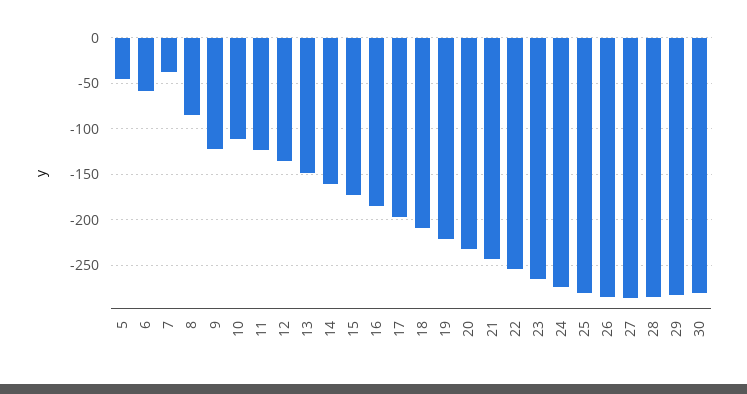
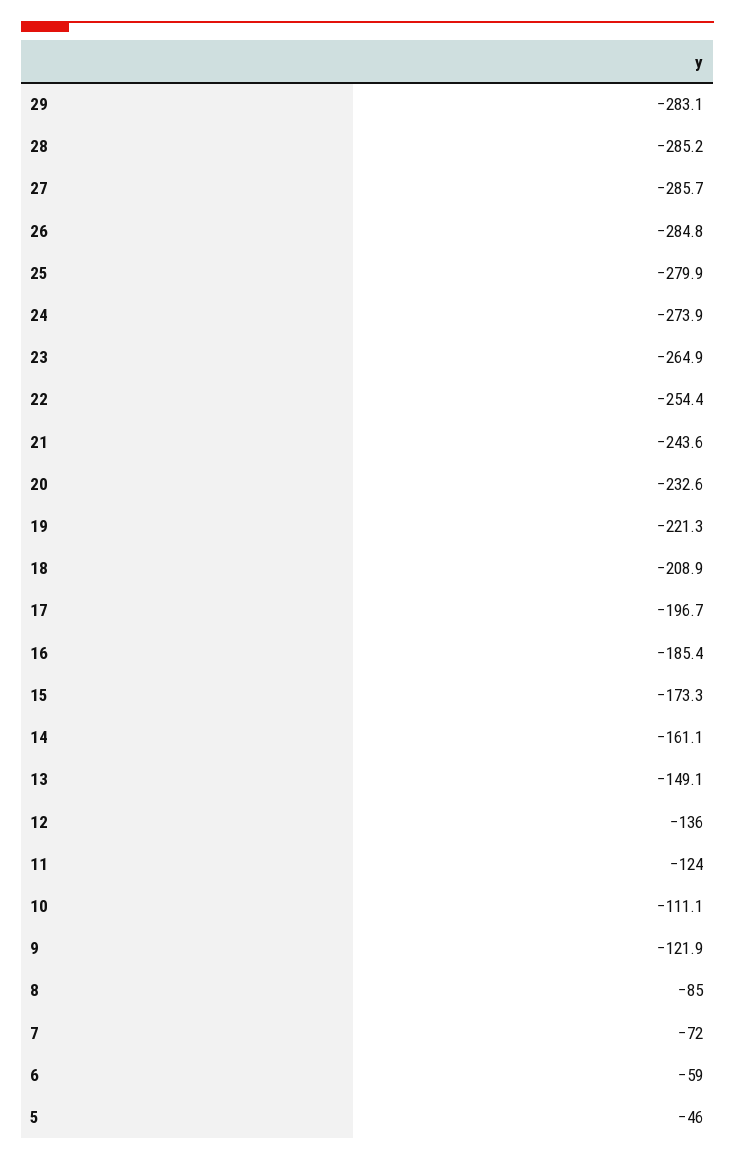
7: -40 -> -72
30: -280 -> none

